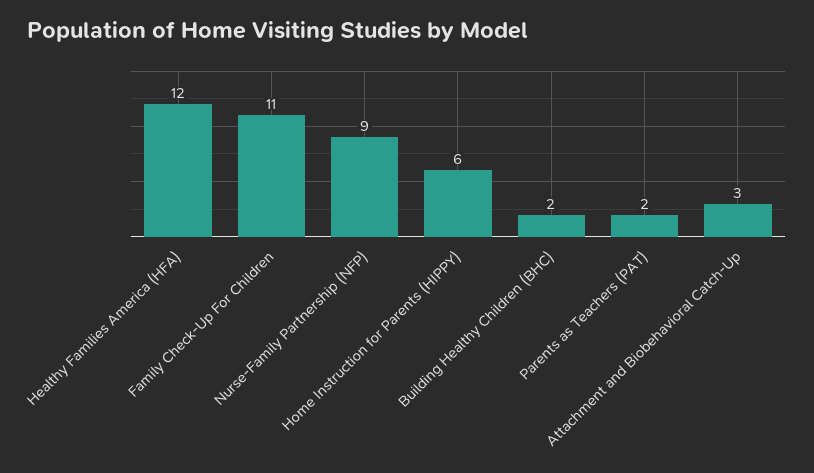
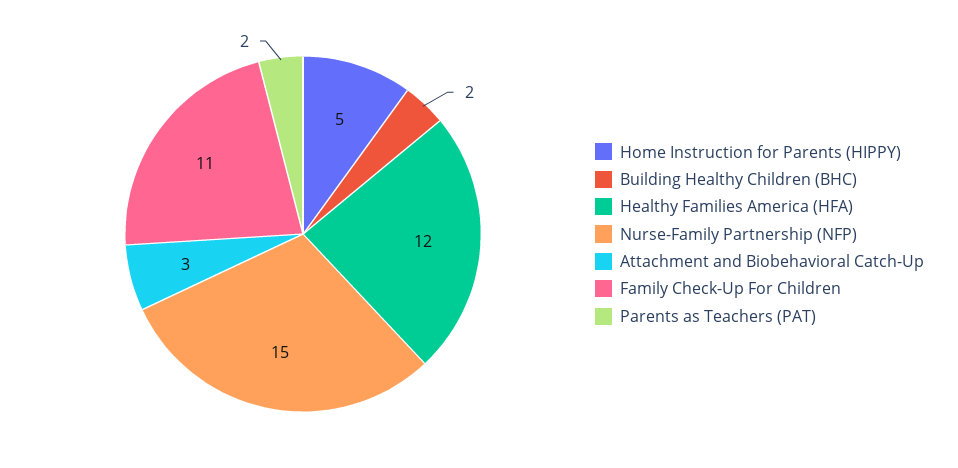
Nurse-Family Partnership (NFP): 9 -> 15
Home Instruction for Parents (HIPPY): 6 -> 5

